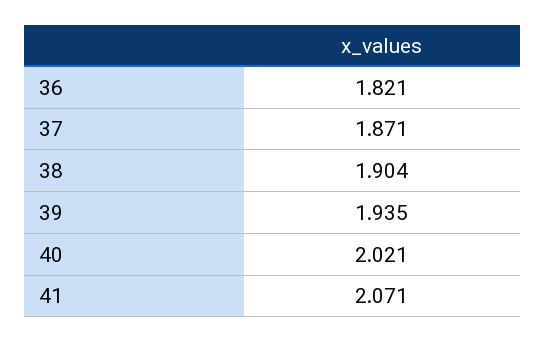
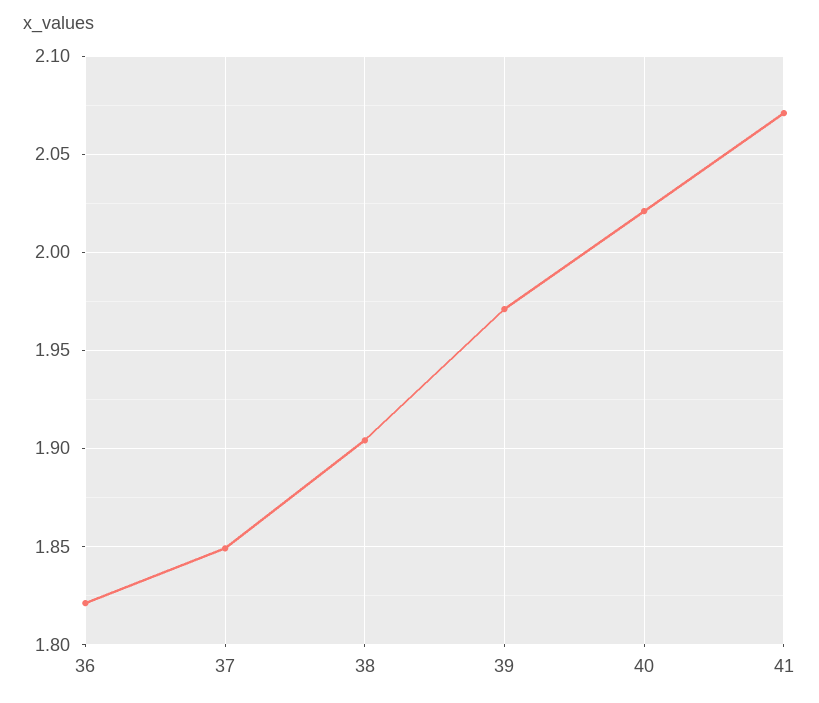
37: 1.871 -> 1.85
39: 1.935 -> 1.97

